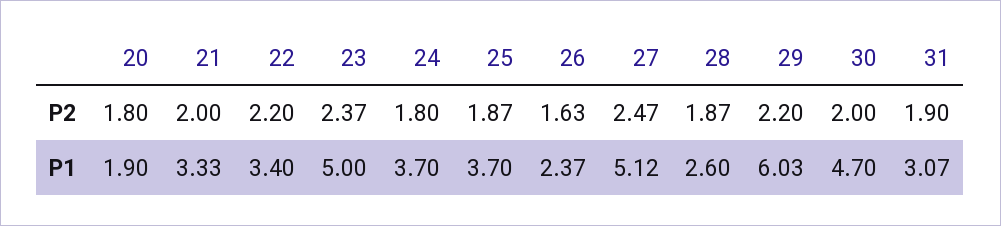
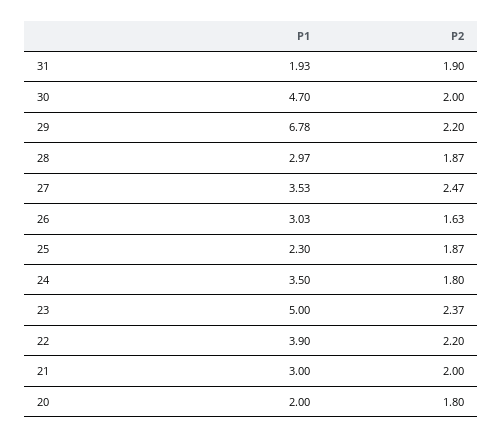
20, P1: 1.9 -> 2
21, P1: 3.33 -> 3
22, P1: 3.4 -> 3.9
24, P1: 3.7 -> 3.5
25, P1: 3.7 -> 2.3
26, P1: 2.37 -> 3.03
27, P1: 5.12 -> 3.53
28, P1: 2.6 -> 2.97
29, P1: 6.03 -> 6.78
31, P1: 3.07 -> 1.93

